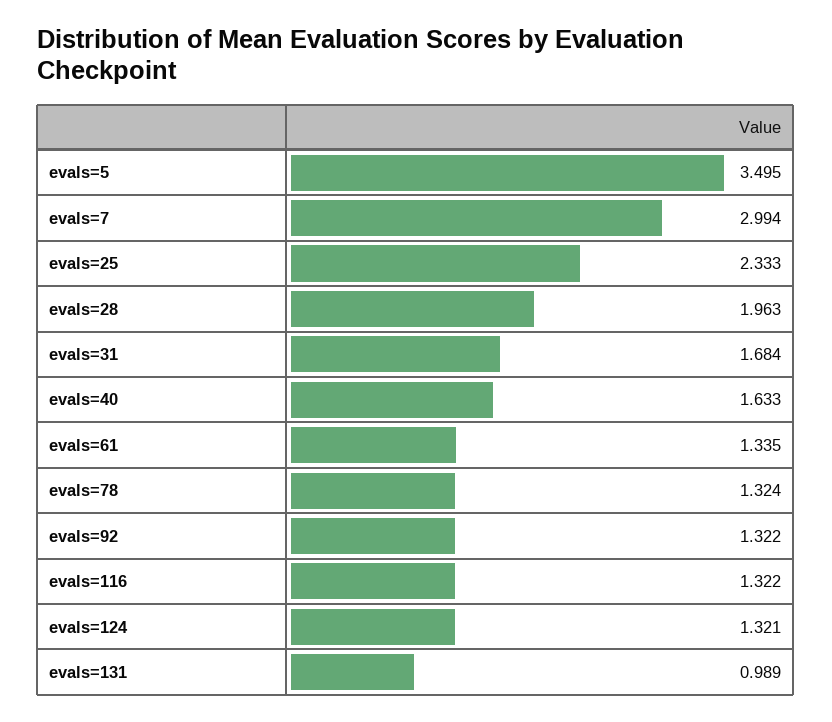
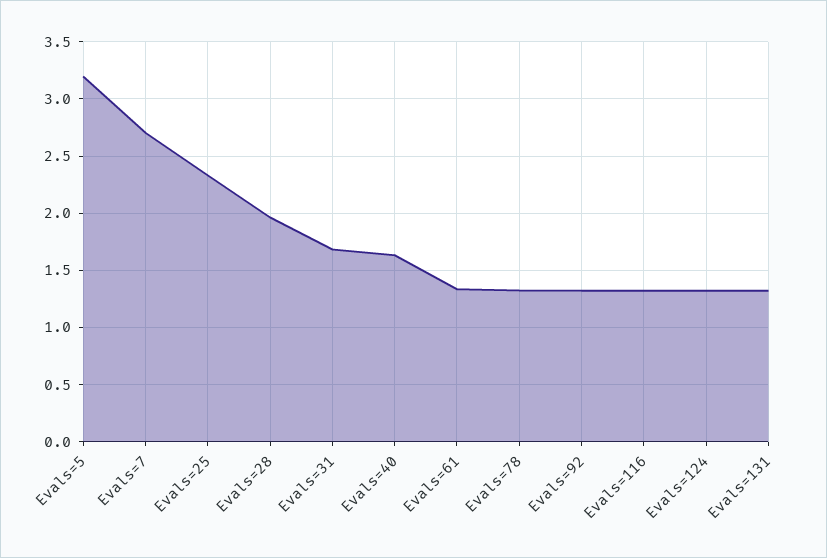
evals=5: 3.495 -> 3.2
evals=7: 2.994 -> 2.7
evals=131: 0.989 -> 1.3

